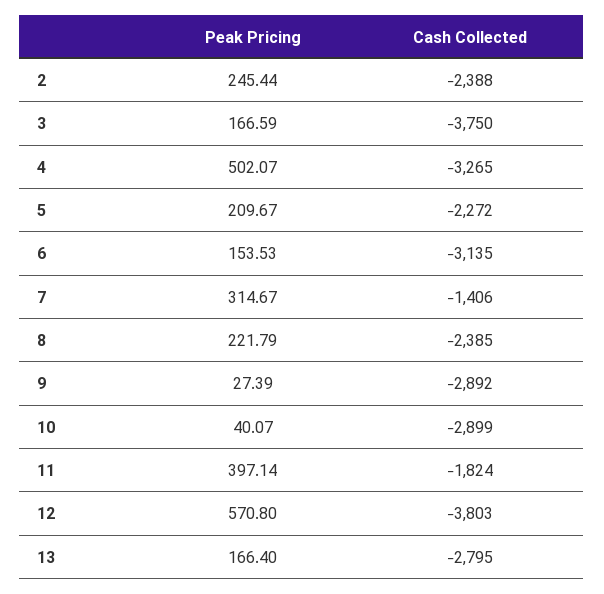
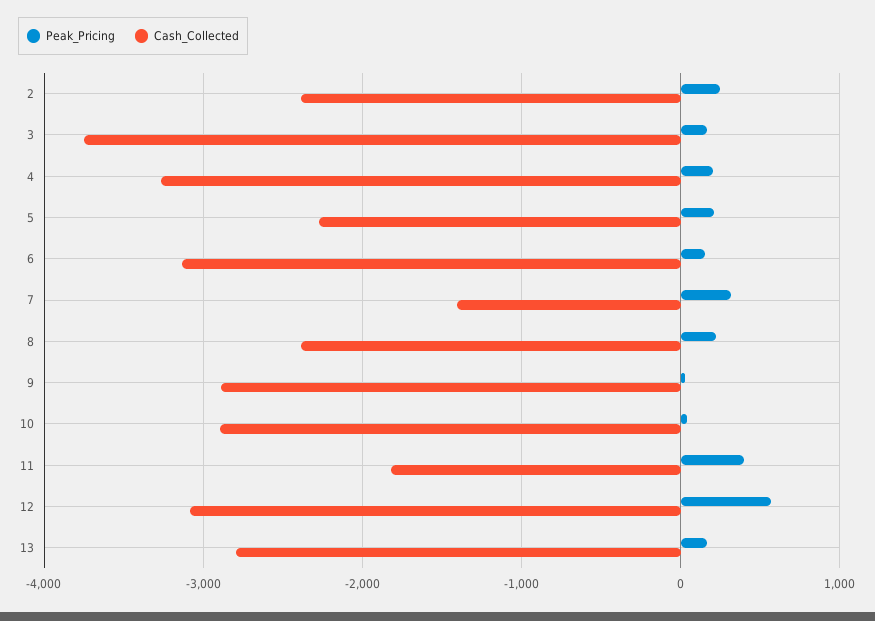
Peak Pricing, 4: 502.07 -> 200
Cash Collected, 12: -3803 -> -3100

